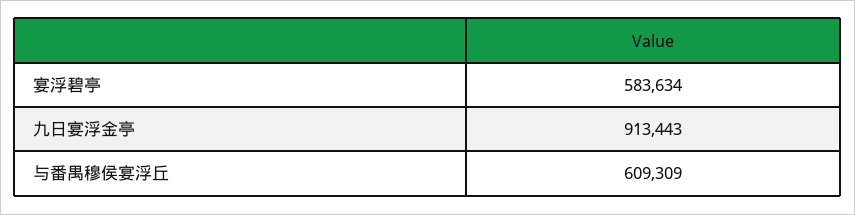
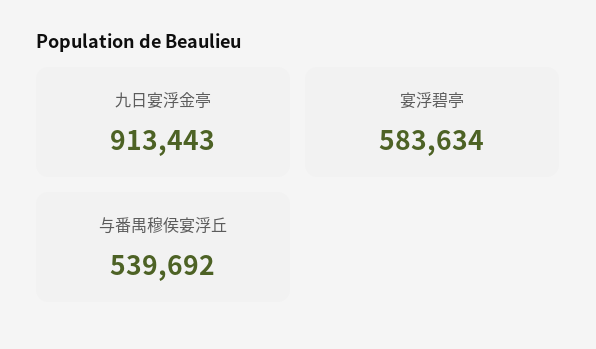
与番禺穆侯宴浮丘: 609309 -> 539692

